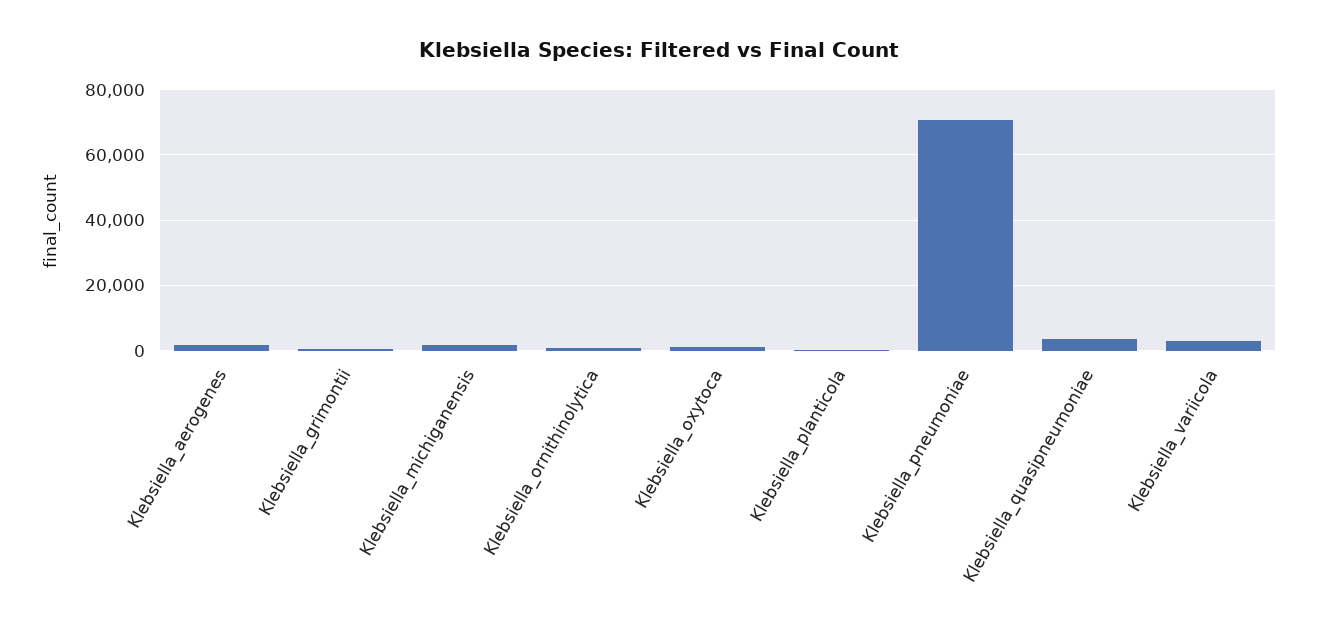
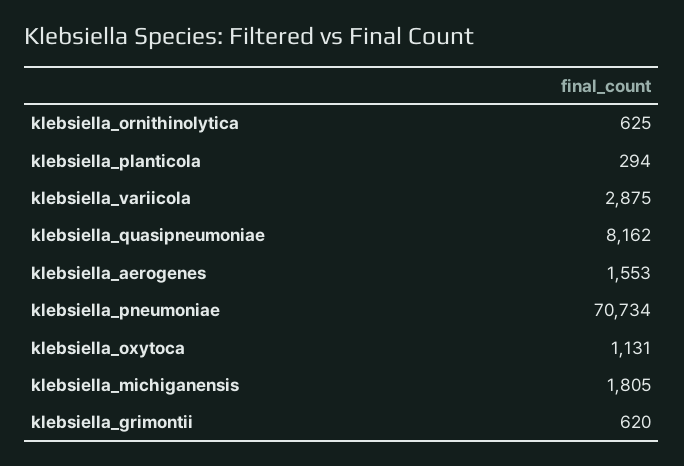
Klebsiella_quasipneumoniae: 4000 -> 8162

